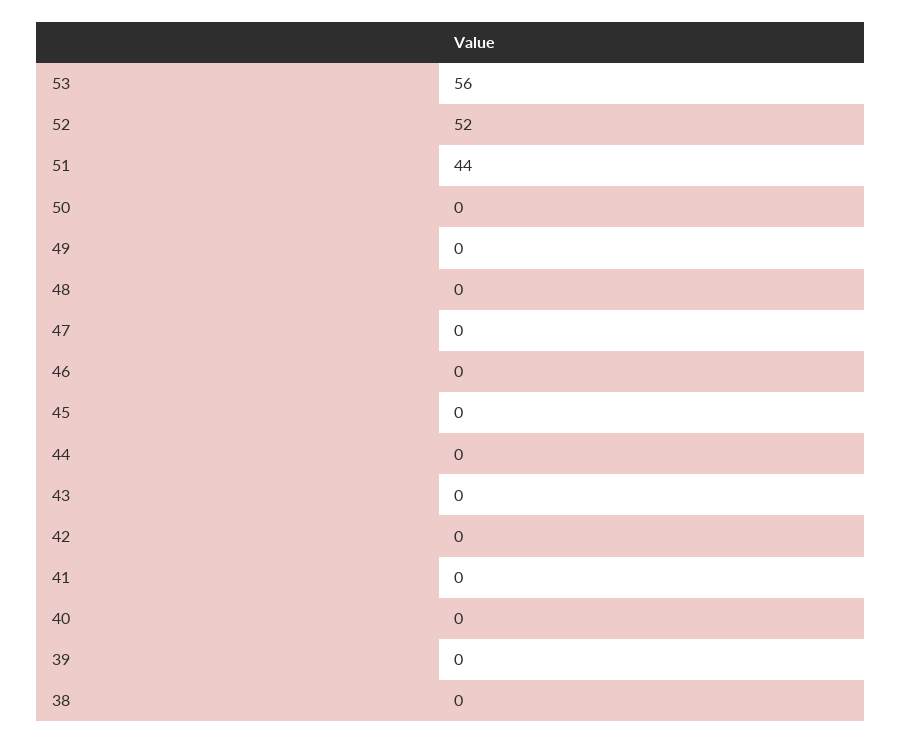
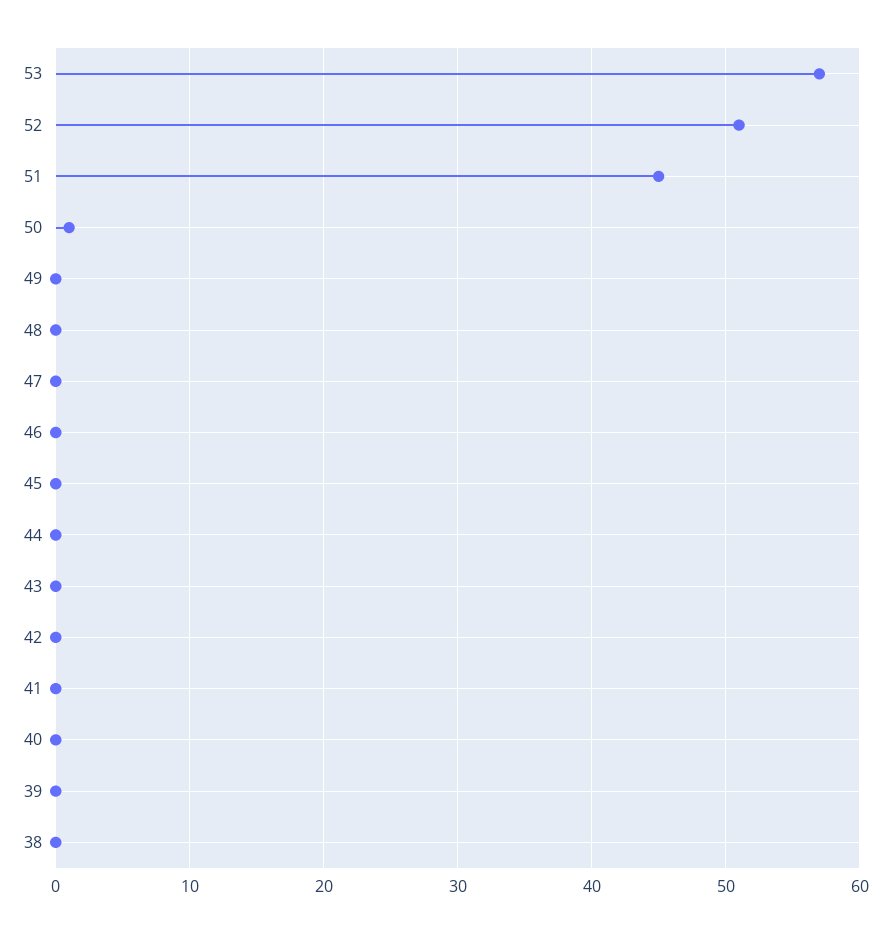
53: 56 -> 57
52: 52 -> 51
51: 44 -> 45
50: 0 -> 1

